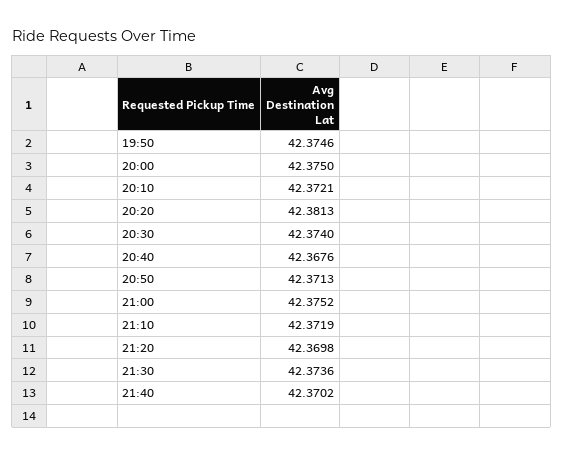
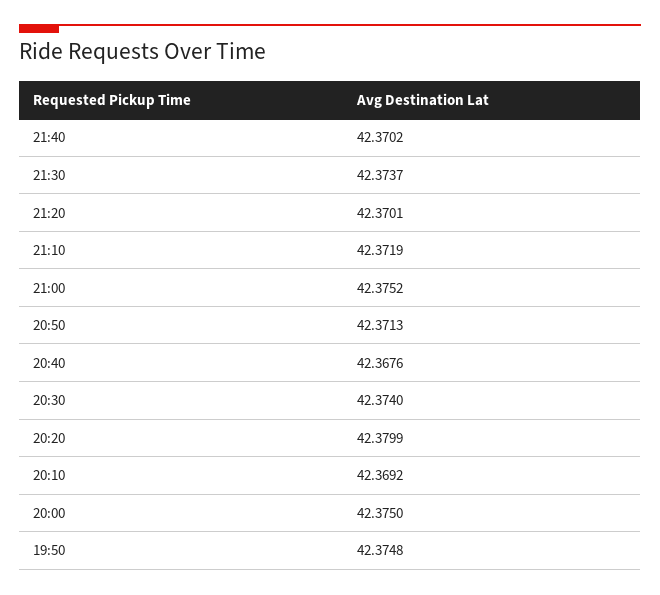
19:50: 42.3746 -> 42.3748
20:10: 42.3721 -> 42.3692
20:20: 42.3813 -> 42.3799
21:20: 42.3698 -> 42.3701
21:30: 42.3736 -> 42.3737

